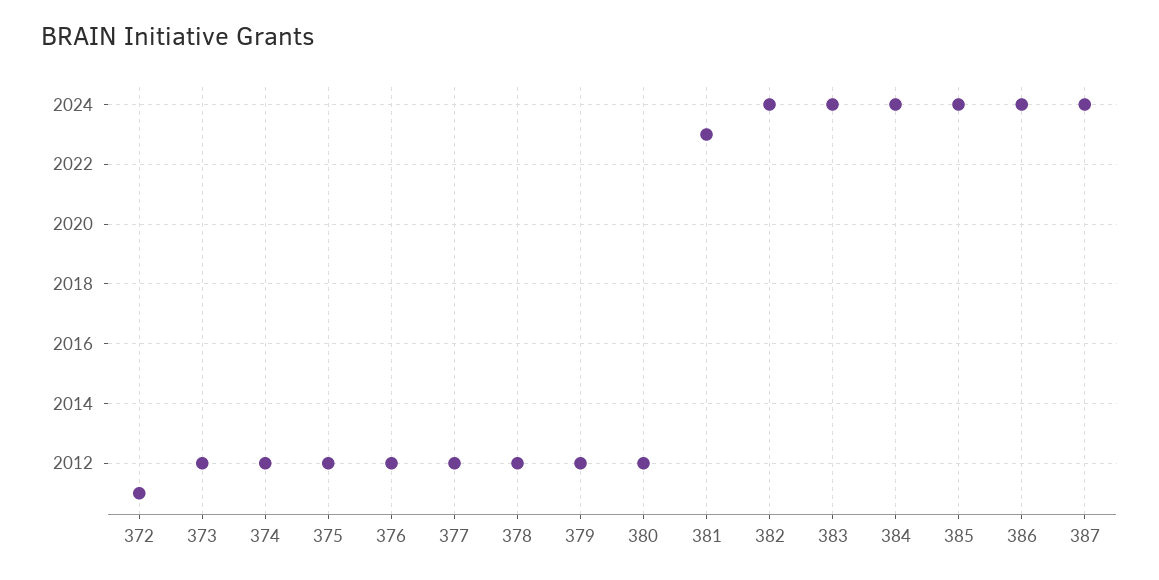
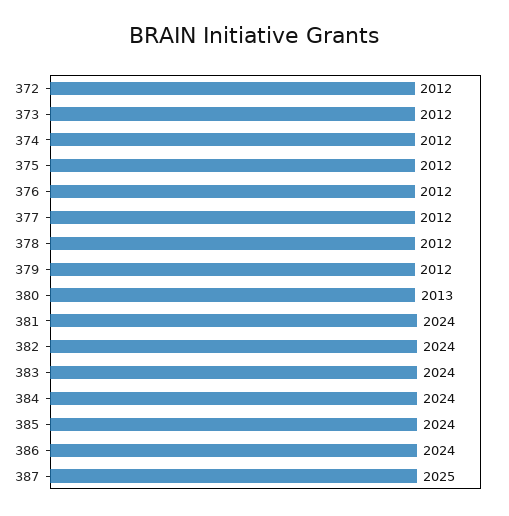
372: 2011 -> 2012
380: 2012 -> 2013
381: 2023 -> 2024
387: 2024 -> 2025

